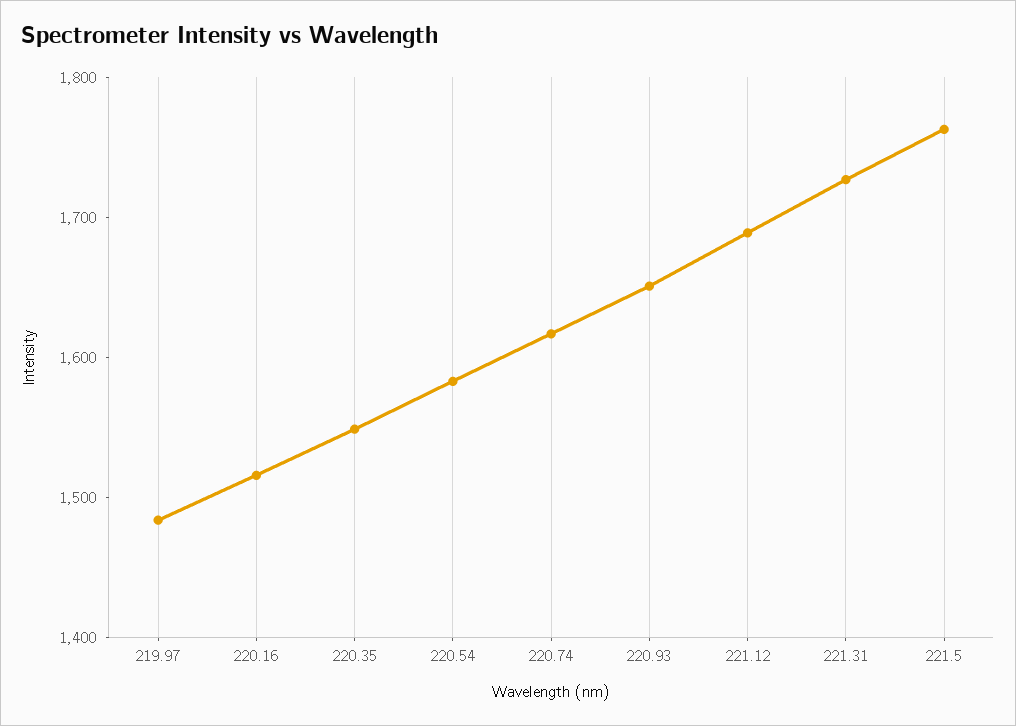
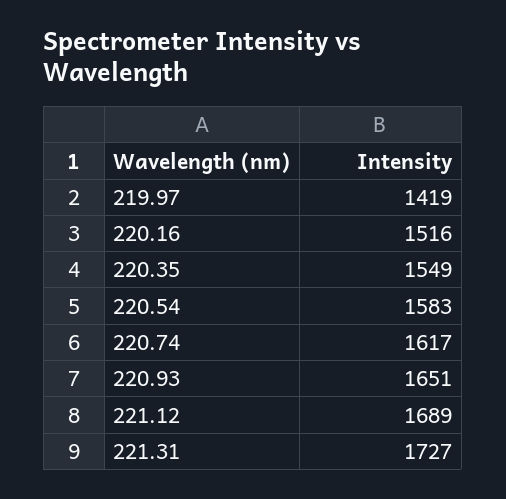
219.97: 1480 -> 1419
221.5: 1760 -> none

